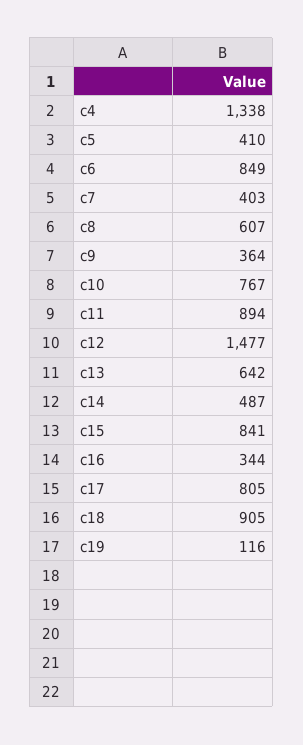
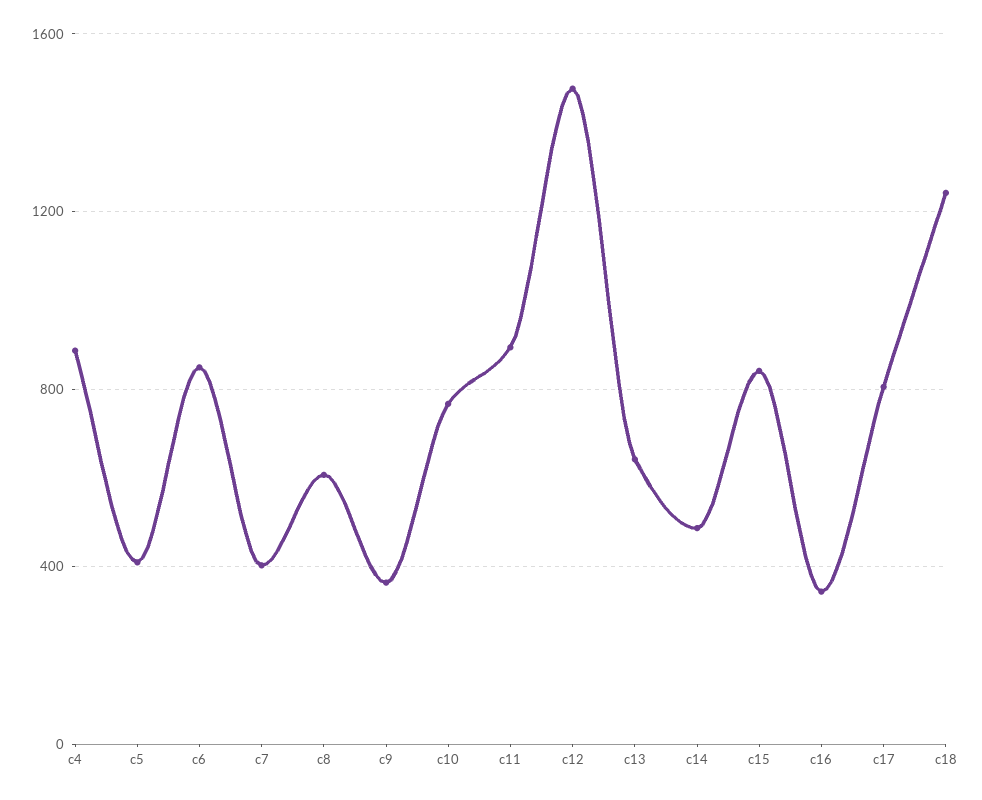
c4: 1338 -> 900
c18: 905 -> 1250
c19: 116 -> none

